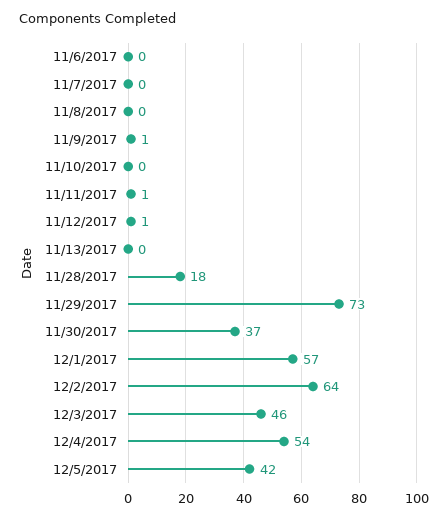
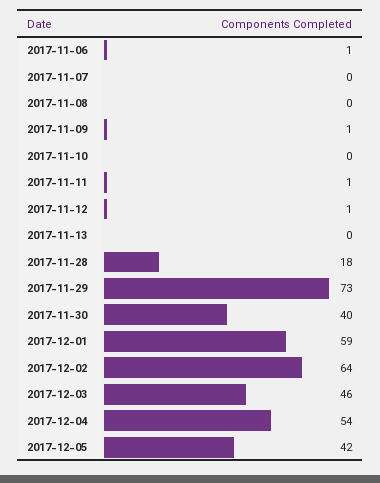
11/6/2017: 0 -> 1
11/30/2017: 37 -> 40
12/1/2017: 57 -> 59

